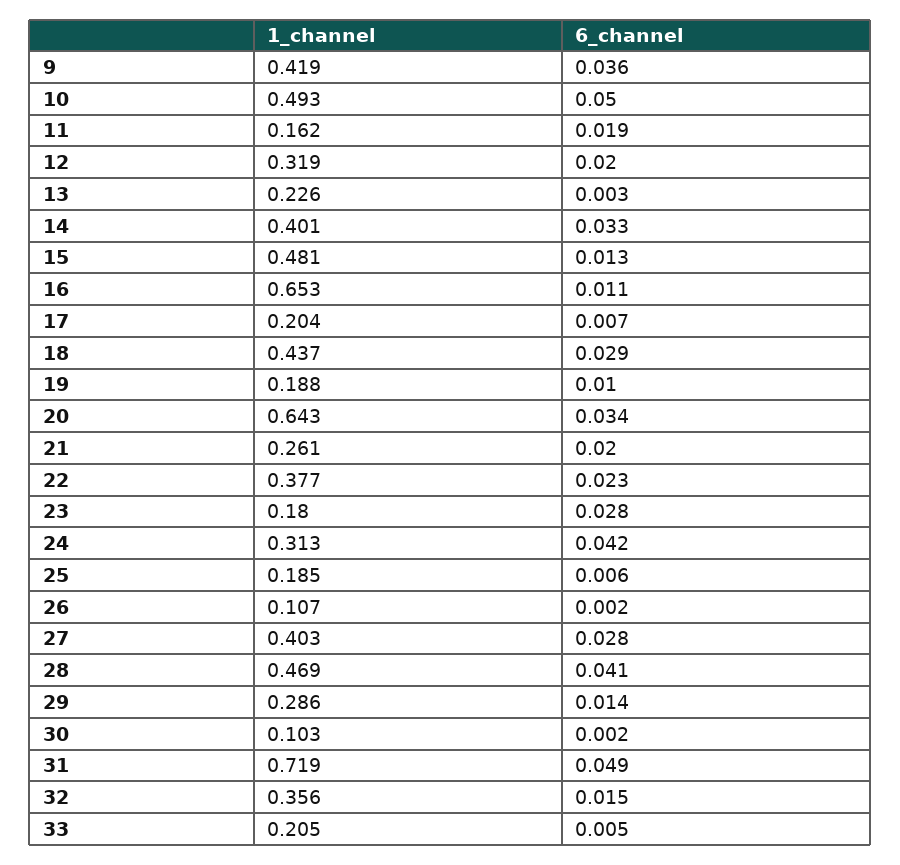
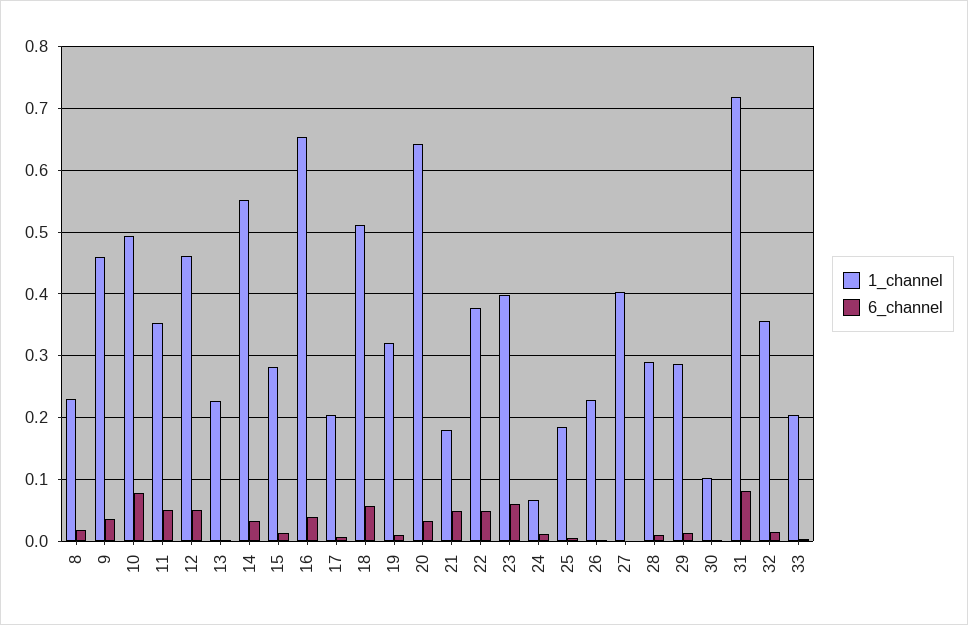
1_channel, 9: 0.419 -> 0.46
6_channel, 10: 0.05 -> 0.08
1_channel, 11: 0.162 -> 0.35
6_channel, 11: 0.019 -> 0.05
1_channel, 12: 0.319 -> 0.46
6_channel, 12: 0.02 -> 0.05
1_channel, 14: 0.401 -> 0.55
1_channel, 15: 0.481 -> 0.28
6_channel, 16: 0.011 -> 0.04
1_channel, 18: 0.437 -> 0.51
6_channel, 18: 0.029 -> 0.06
1_channel, 19: 0.188 -> 0.32
1_channel, 21: 0.261 -> 0.18
6_channel, 21: 0.02 -> 0.05
6_channel, 22: 0.023 -> 0.05
1_channel, 23: 0.18 -> 0.4
6_channel, 23: 0.028 -> 0.06
1_channel, 24: 0.313 -> 0.07
6_channel, 24: 0.042 -> 0.01
1_channel, 26: 0.107 -> 0.23
6_channel, 27: 0.028 -> 0
1_channel, 28: 0.469 -> 0.29
6_channel, 28: 0.041 -> 0.01
6_channel, 31: 0.049 -> 0.08
1_channel, 8: none -> 0.23
6_channel, 8: none -> 0.02

